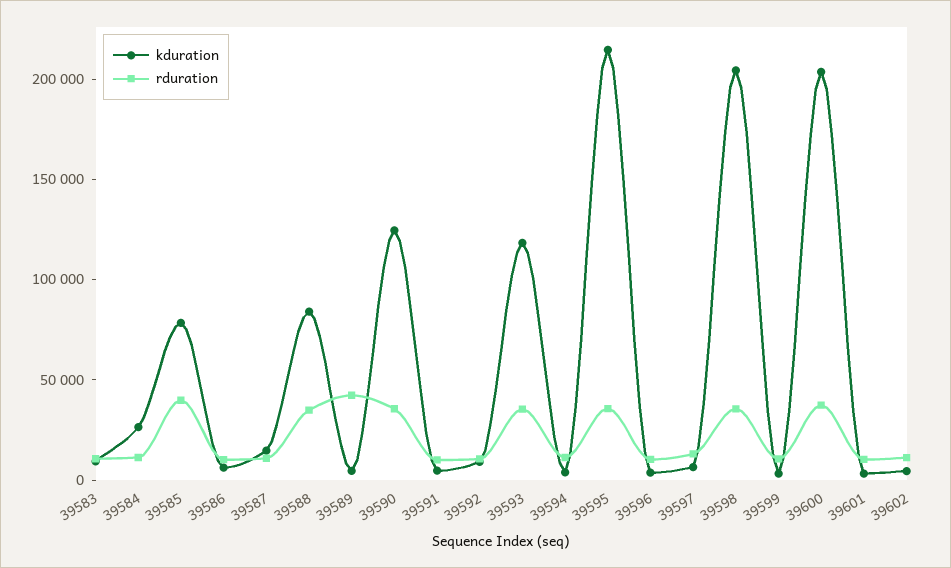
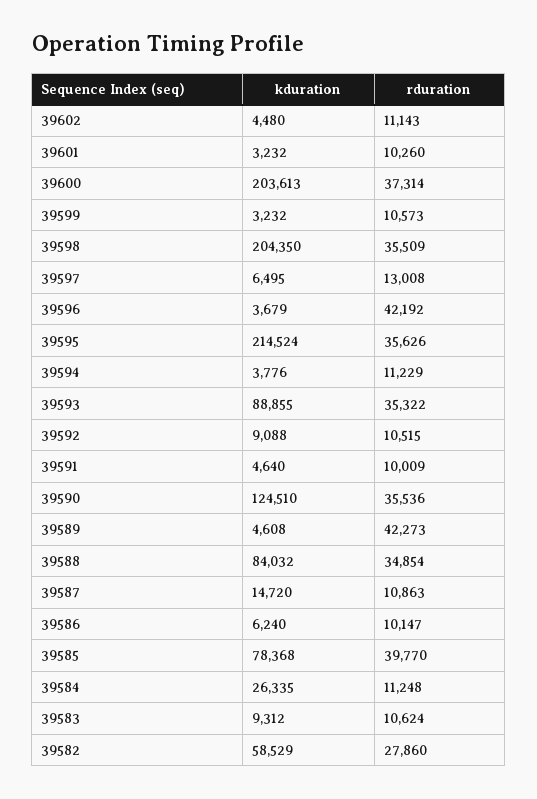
kduration, 39593: 120000 -> 88855
rduration, 39596: 10000 -> 42192
kduration, 39582: none -> 58529
rduration, 39582: none -> 27860

